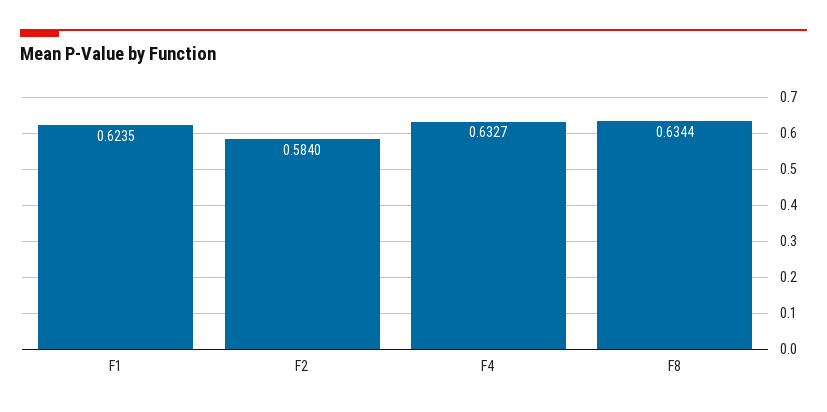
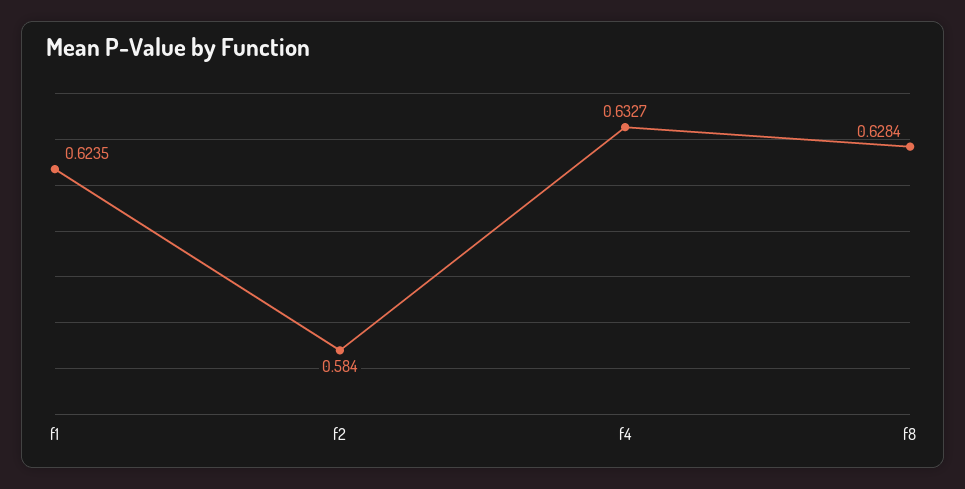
F8: 0.6344 -> 0.6284

